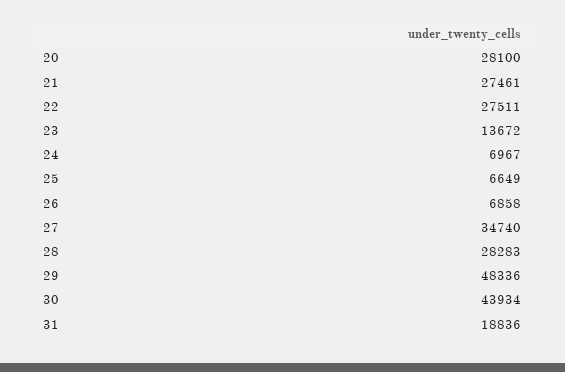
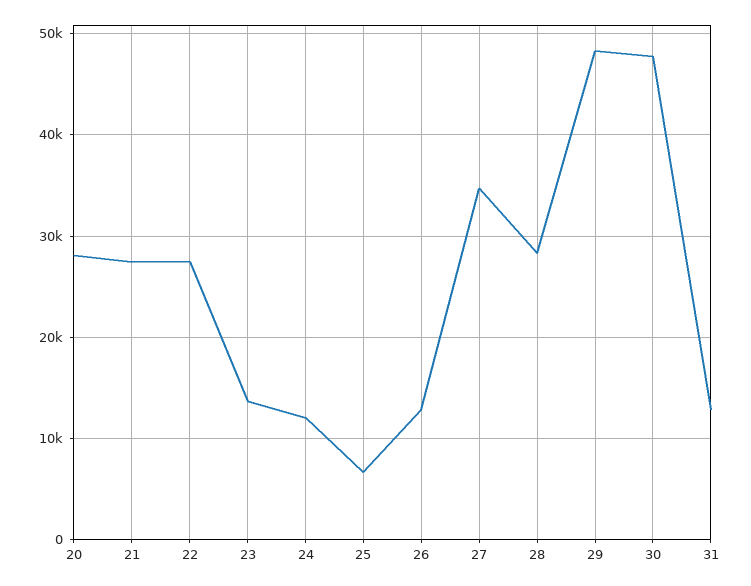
24: 6967 -> 12000
26: 6858 -> 13000
30: 43934 -> 48000
31: 18836 -> 13000

